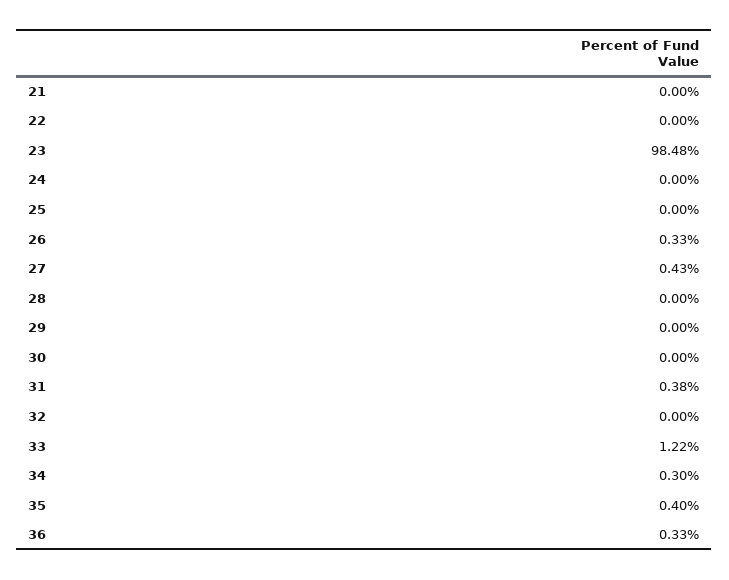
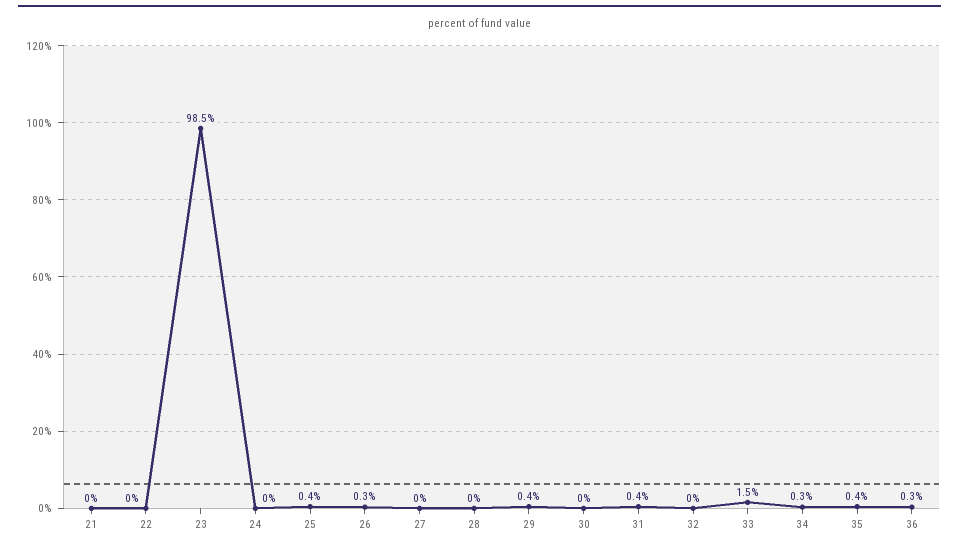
25: 0 -> 0.4
27: 0.43 -> 0
29: 0 -> 0.4
33: 1.22 -> 1.5

